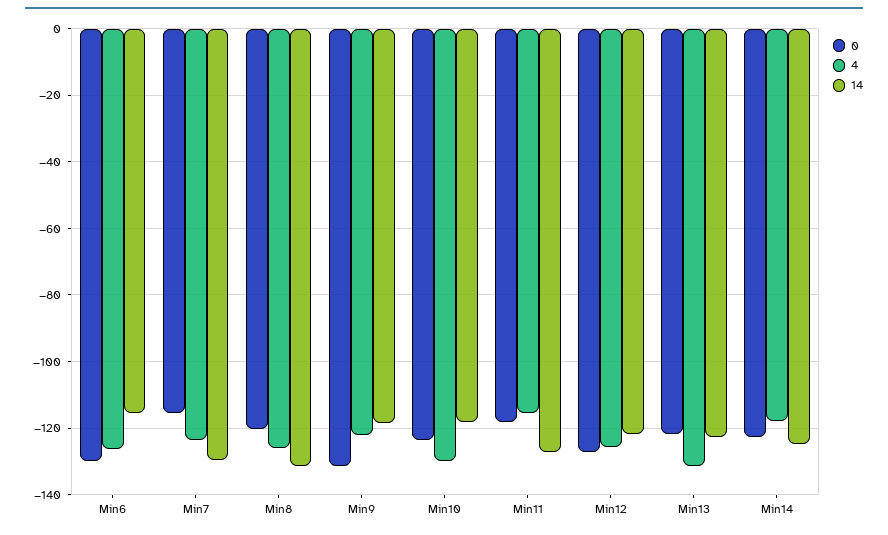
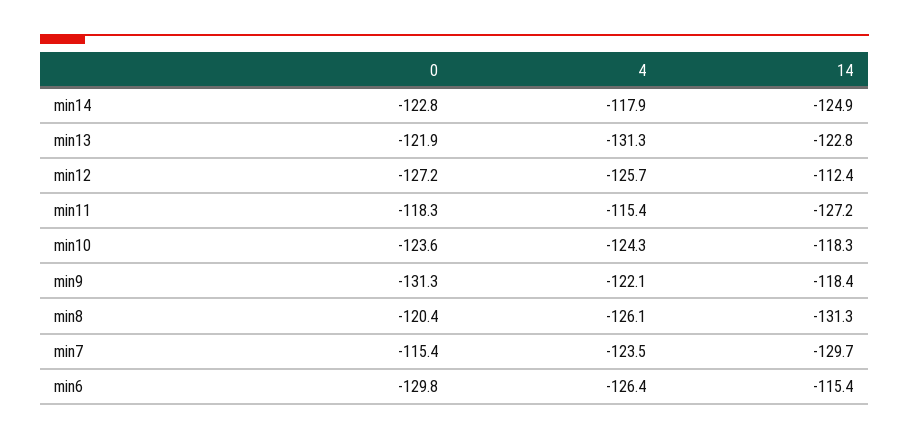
4, Min10: -130 -> -124.3
14, Min12: -122 -> -112.4

